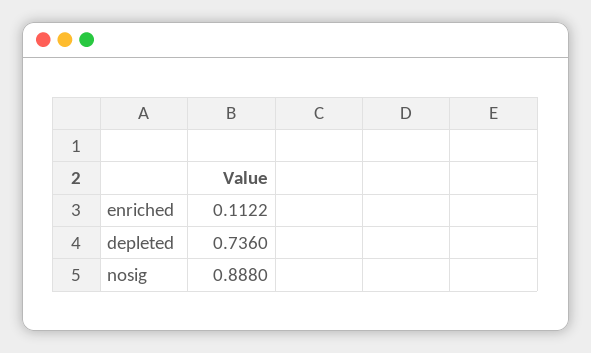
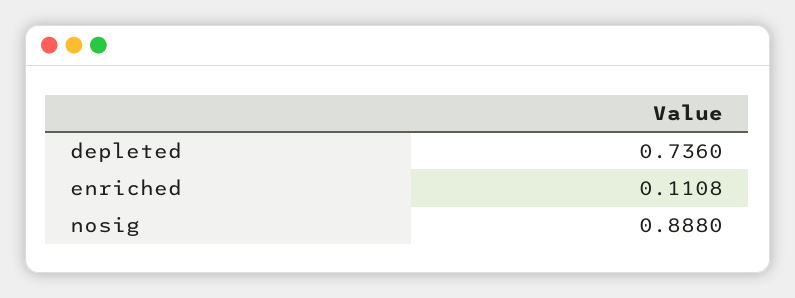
enriched: 0.1122 -> 0.1108

